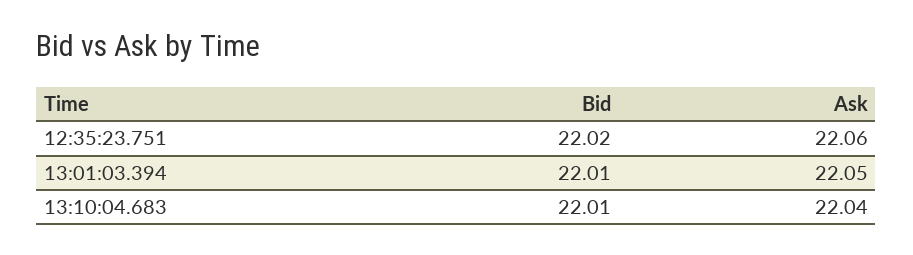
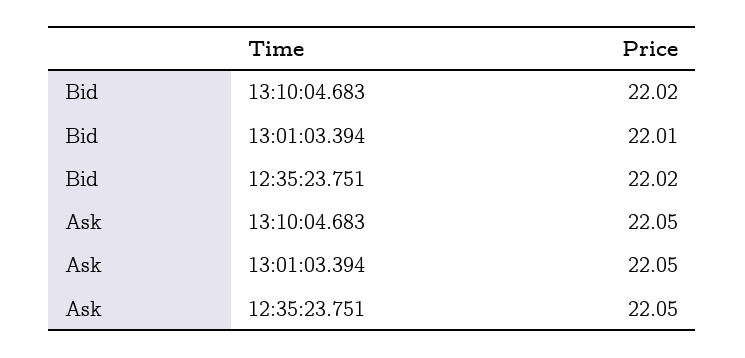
Ask, 12:35:23.751: 22.06 -> 22.05
Bid, 13:10:04.683: 22.01 -> 22.02
Ask, 13:10:04.683: 22.04 -> 22.05

